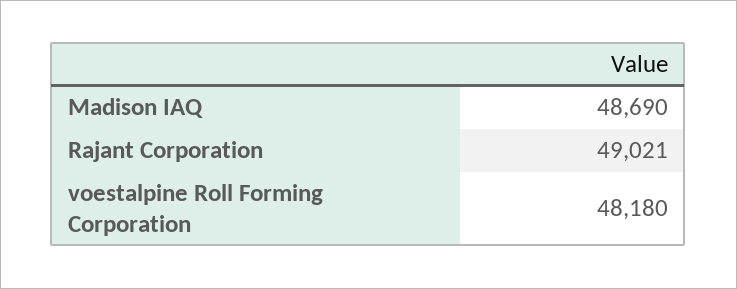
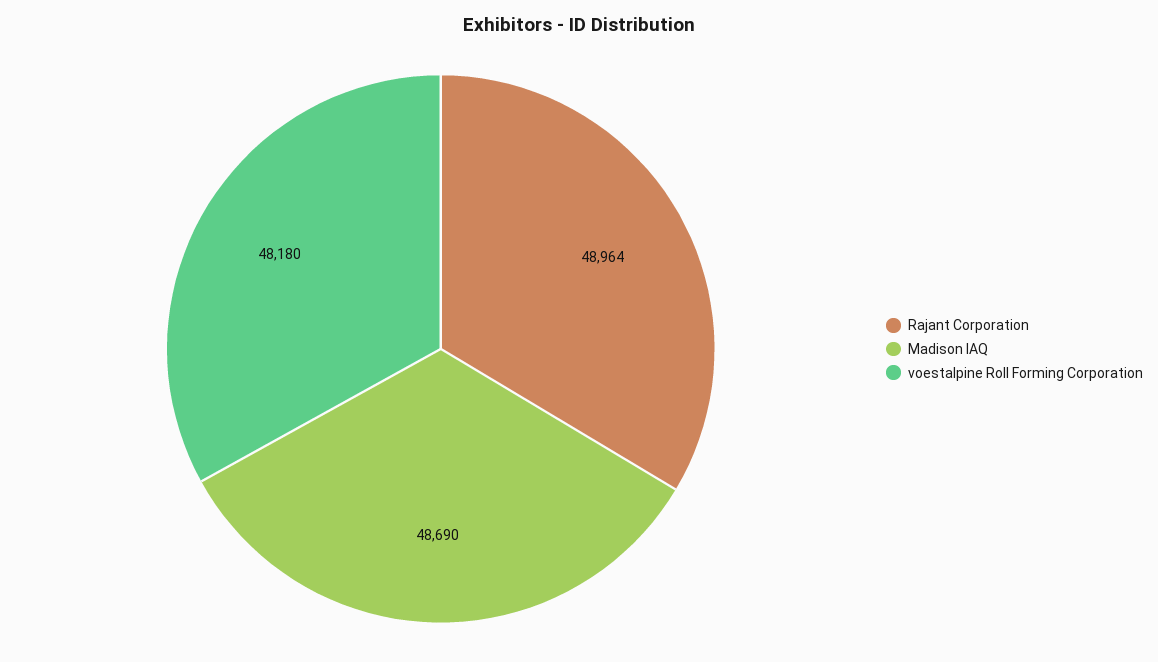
Rajant Corporation: 49021 -> 48964

